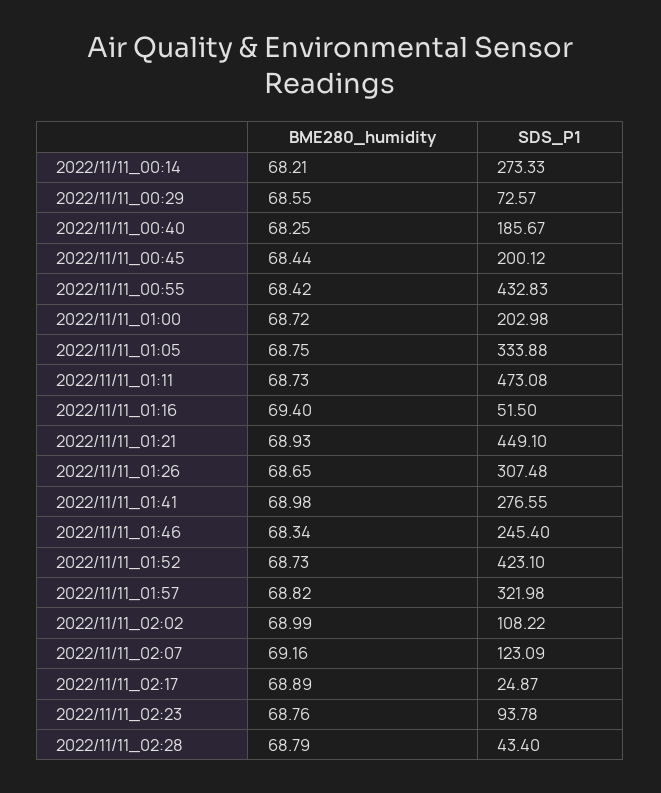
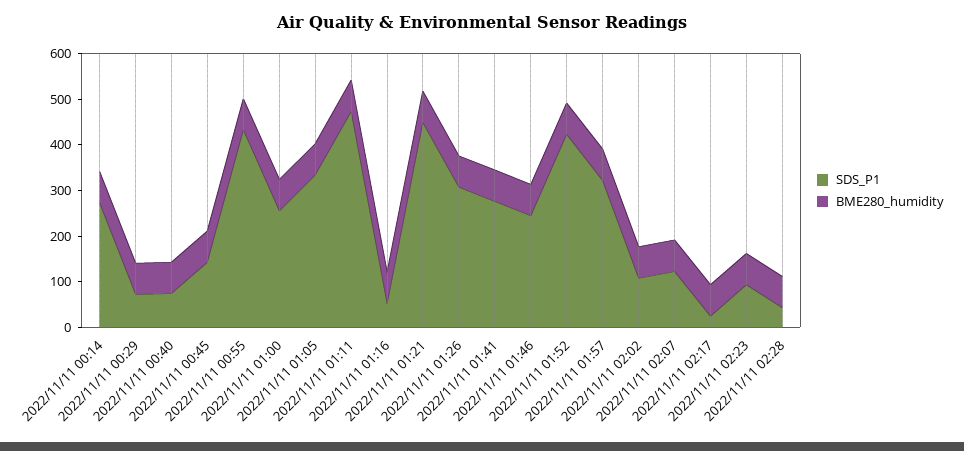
SDS_P1, 2022/11/11_00:40: 185.67 -> 80
SDS_P1, 2022/11/11_00:45: 200.12 -> 140
SDS_P1, 2022/11/11_01:00: 202.98 -> 260

